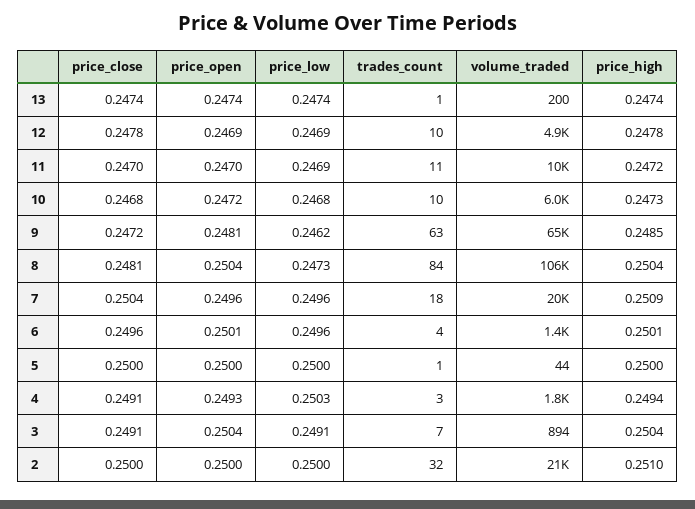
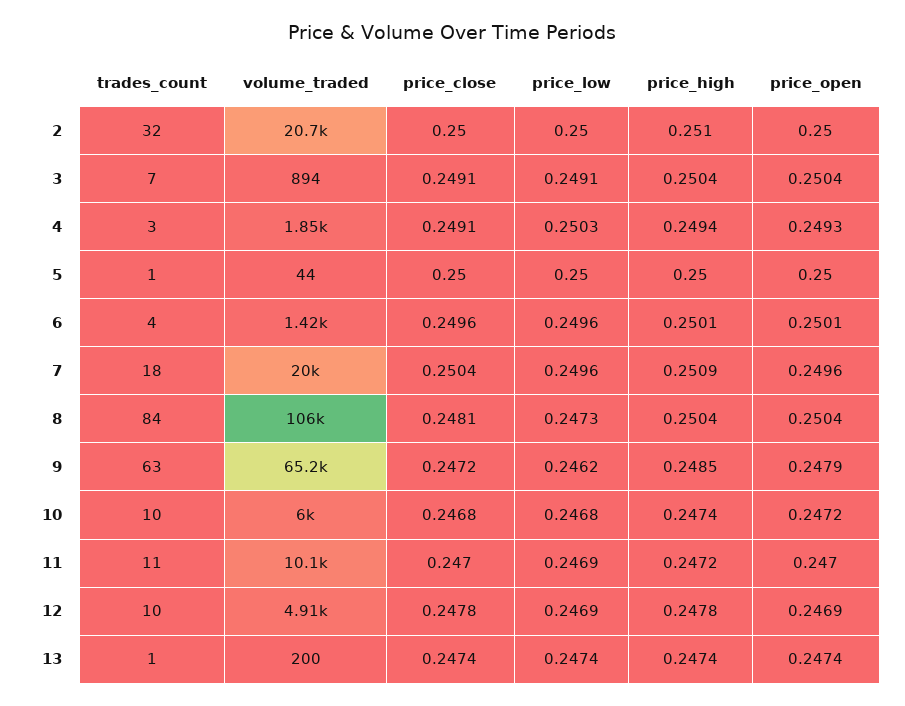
price_high, 10: 0.2473 -> 0.2474
price_open, 9: 0.2481 -> 0.2479

